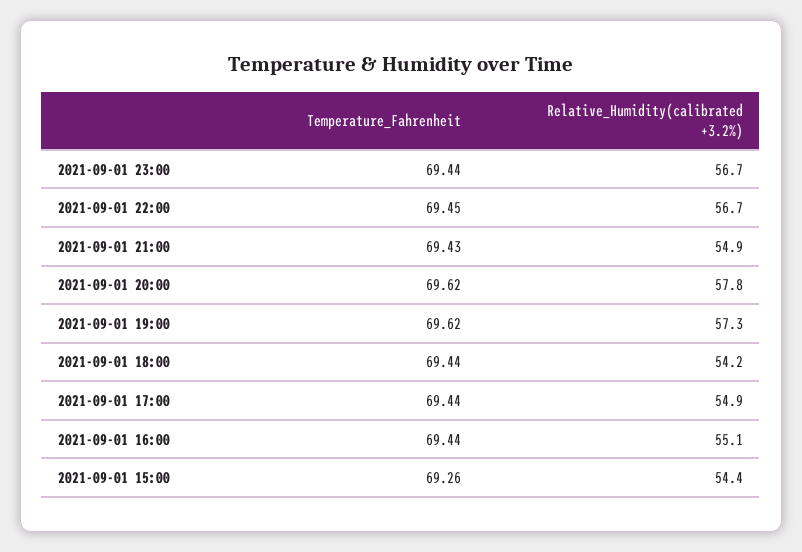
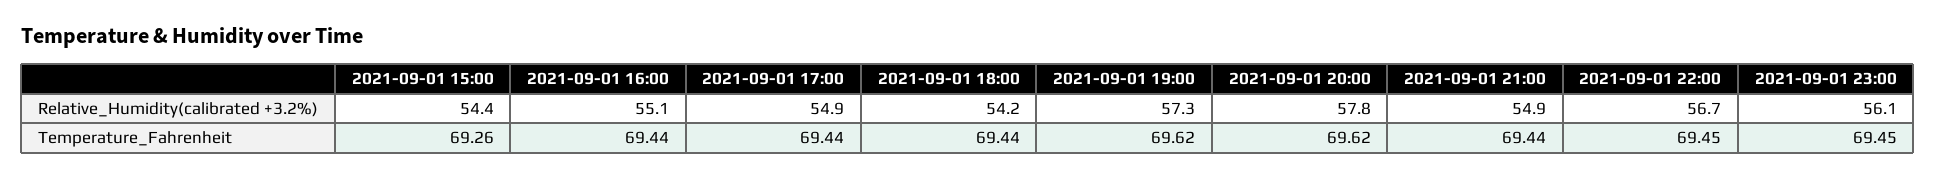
Temperature_Fahrenheit, 2021-09-01 23:00: 69.44 -> 69.45
Relative_Humidity(calibrated +3.2%), 2021-09-01 23:00: 56.7 -> 56.1
Temperature_Fahrenheit, 2021-09-01 21:00: 69.43 -> 69.44

